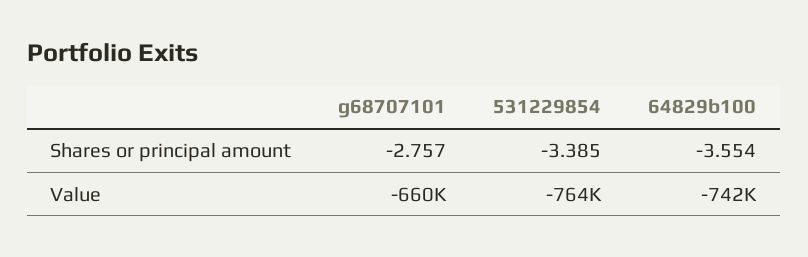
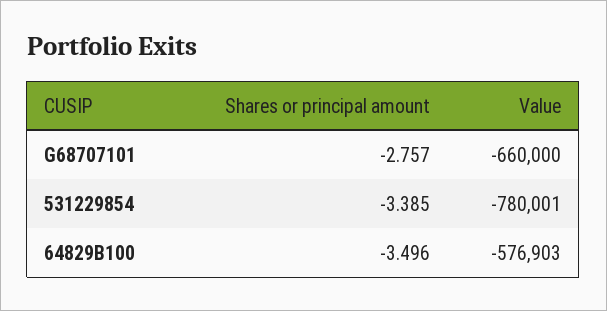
64829b100, Shares or principal amount: -3.554 -> -3.496
531229854, Value: -764000 -> -780001
64829b100, Value: -742000 -> -576903

